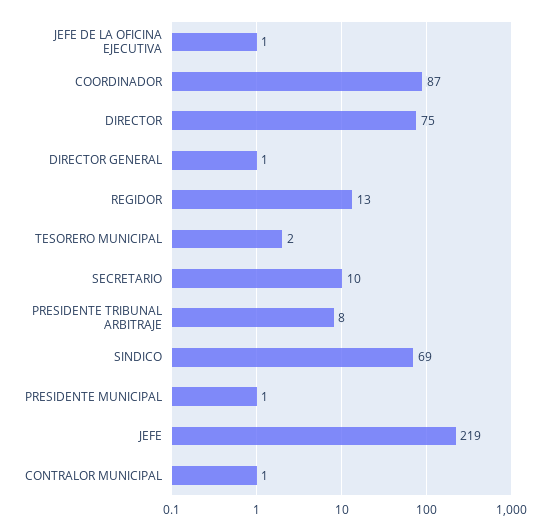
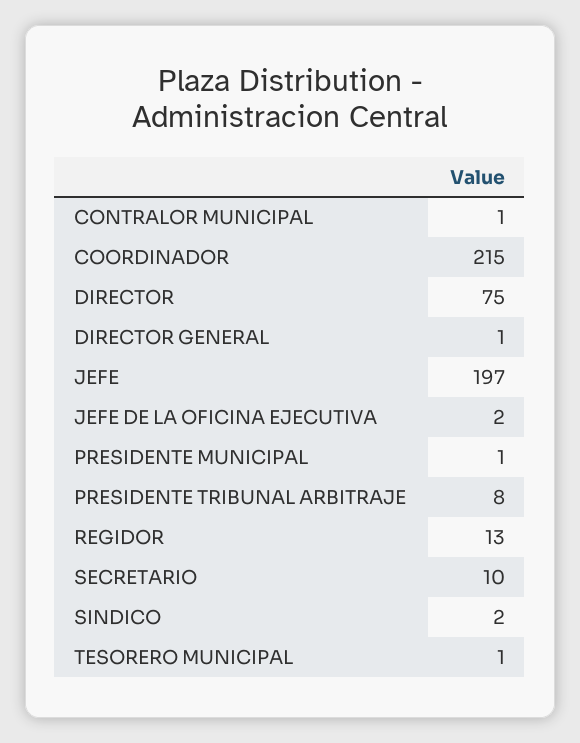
JEFE DE LA OFICINA EJECUTIVA: 1 -> 2
COORDINADOR: 87 -> 215
TESORERO MUNICIPAL: 2 -> 1
SINDICO: 69 -> 2
JEFE: 219 -> 197

